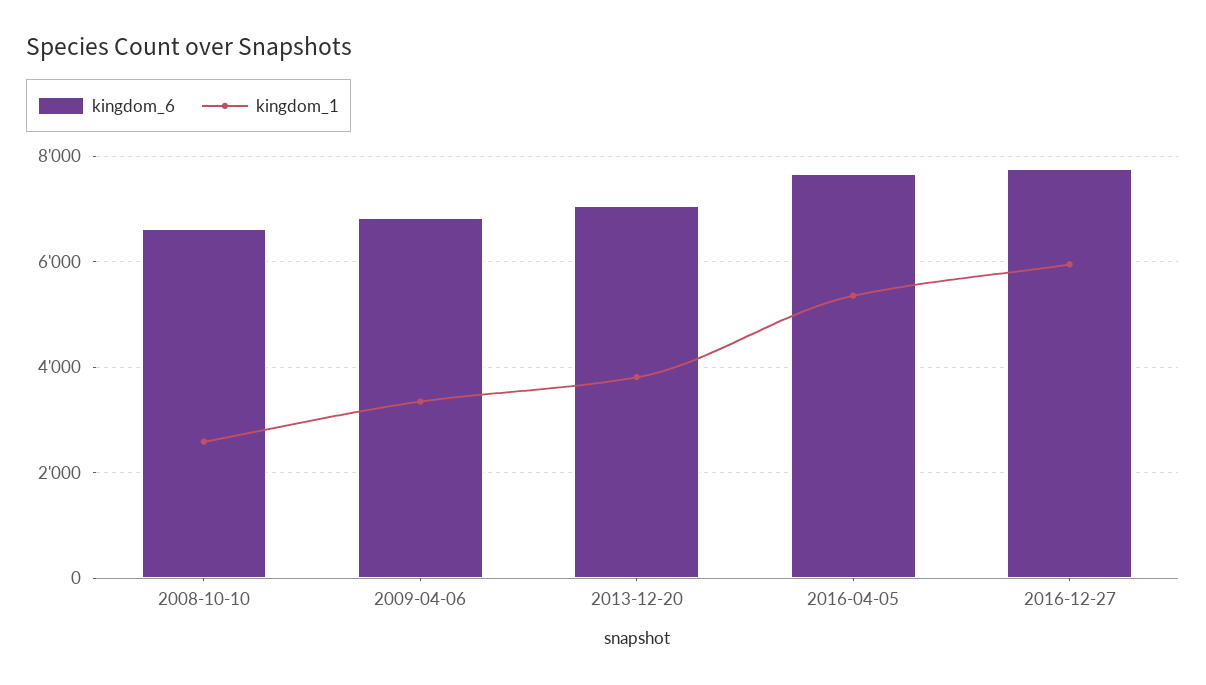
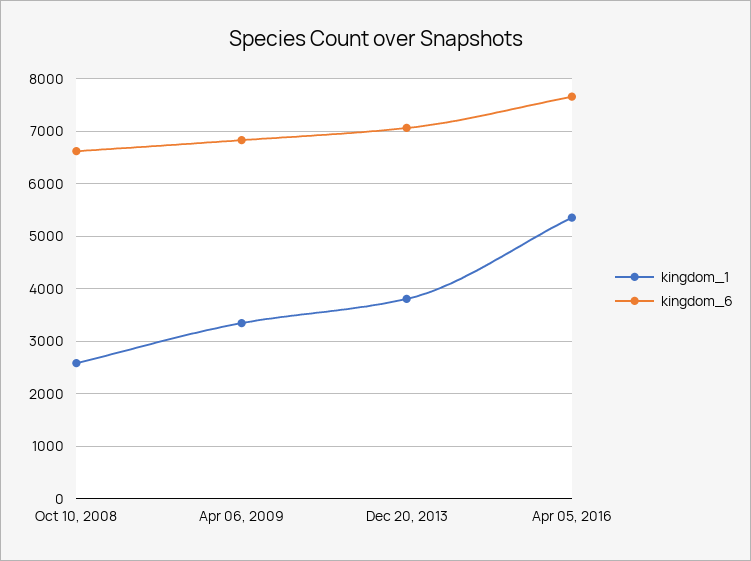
kingdom_6, 2016-12-27: 7800 -> none
kingdom_1, 2016-12-27: 6000 -> none

